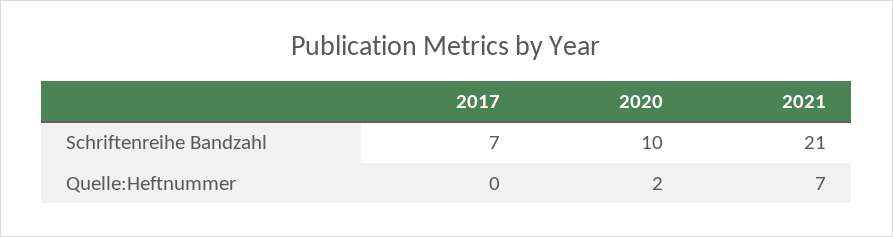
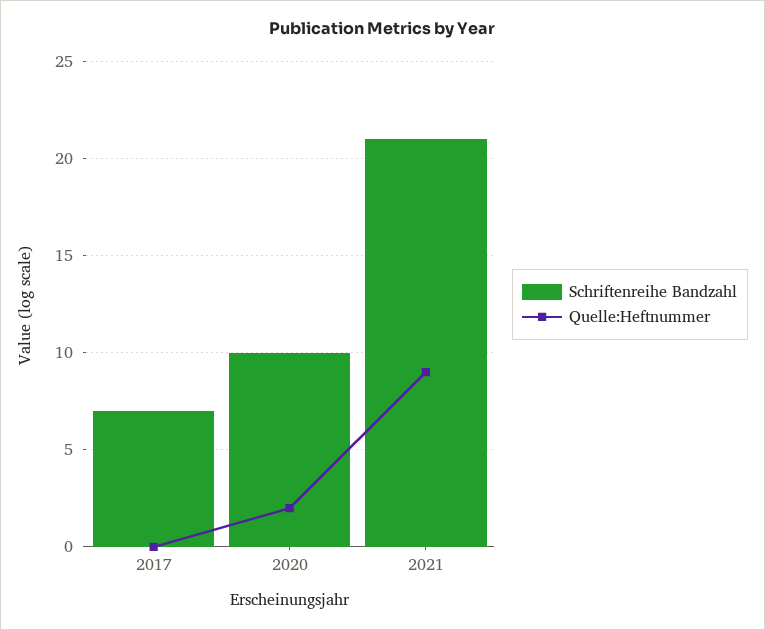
Quelle:Heftnummer, 2021: 7 -> 9

